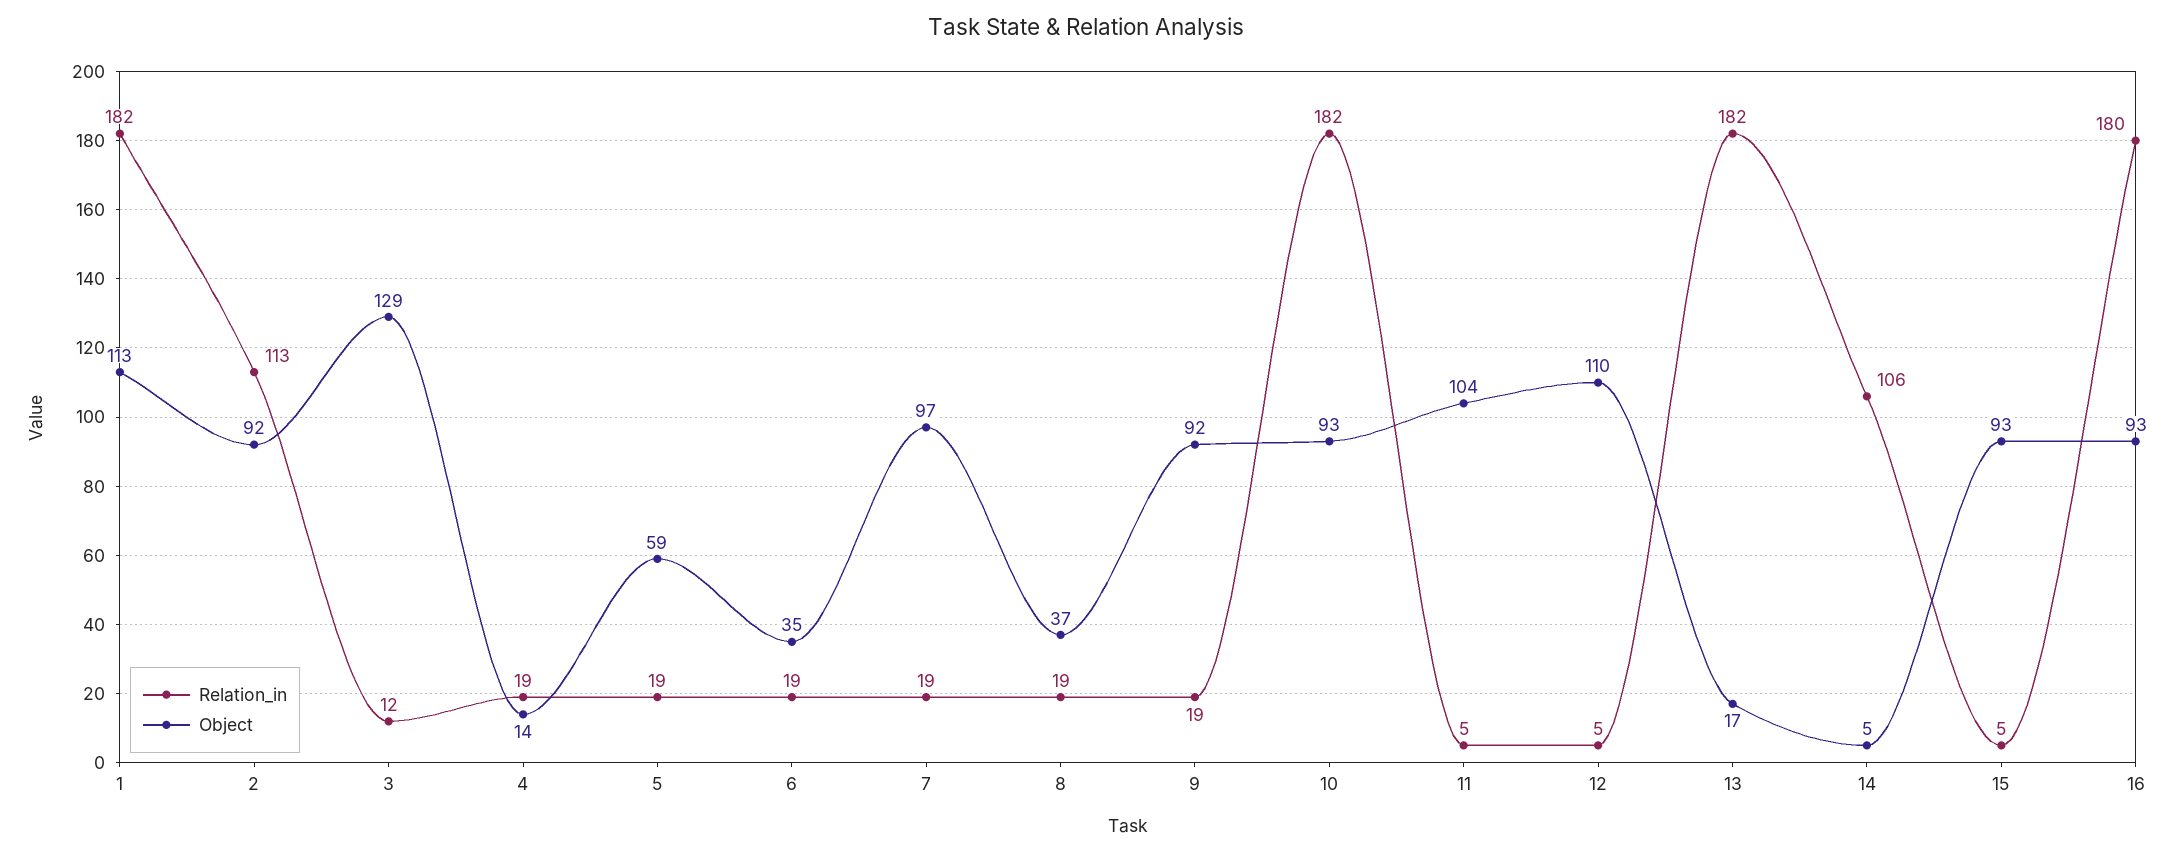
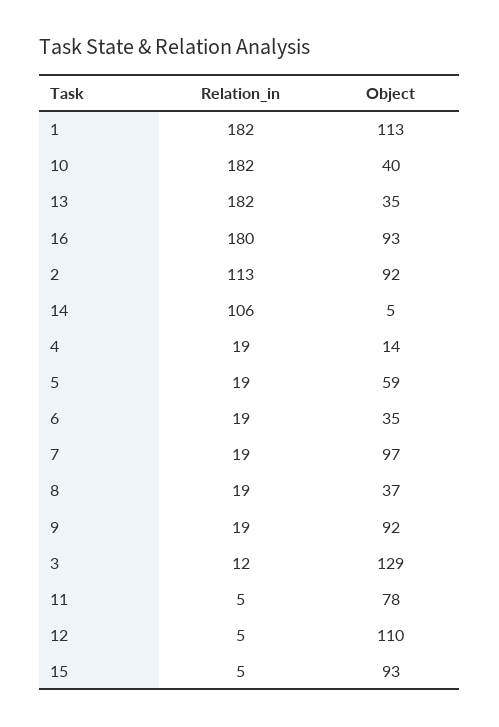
Object, 10: 93 -> 40
Object, 11: 104 -> 78
Object, 13: 17 -> 35

